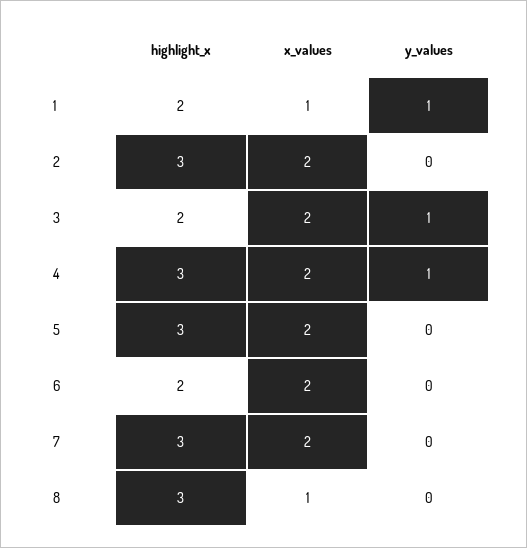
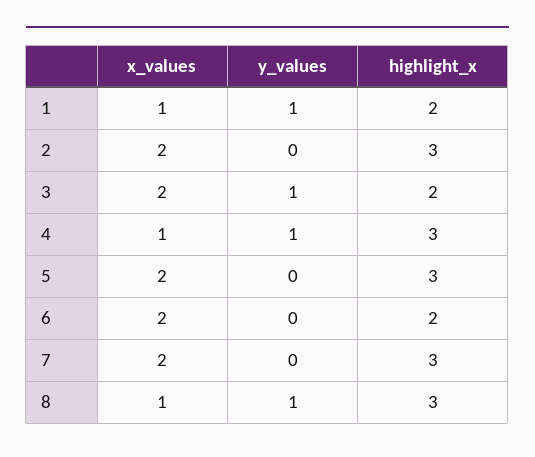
x_values, 4: 2 -> 1
y_values, 8: 0 -> 1

